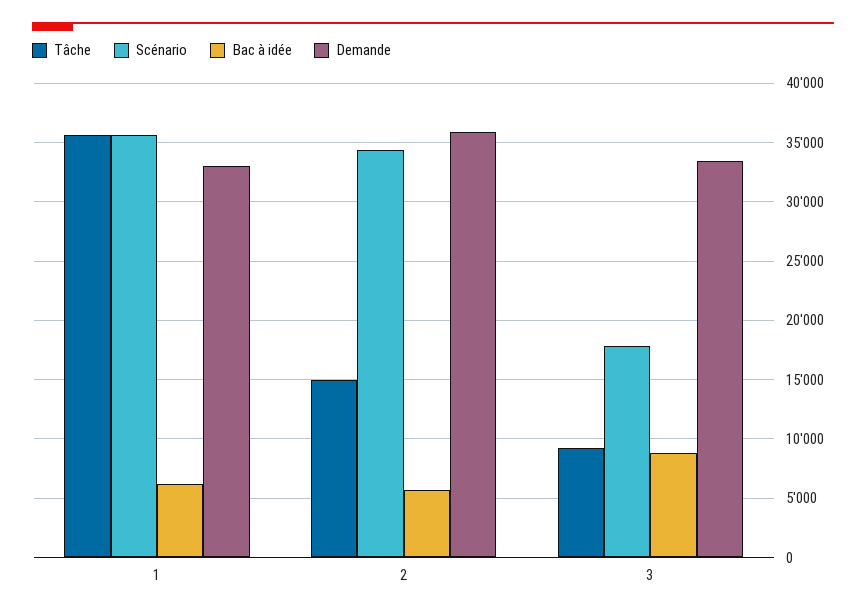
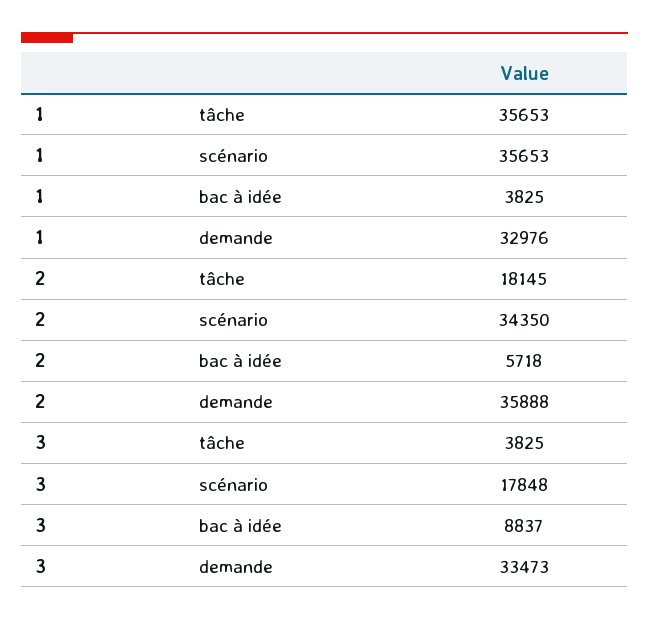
Bac à idée, 1: 6000 -> 3825
Tâche, 2: 15000 -> 18145
Tâche, 3: 9000 -> 3825

